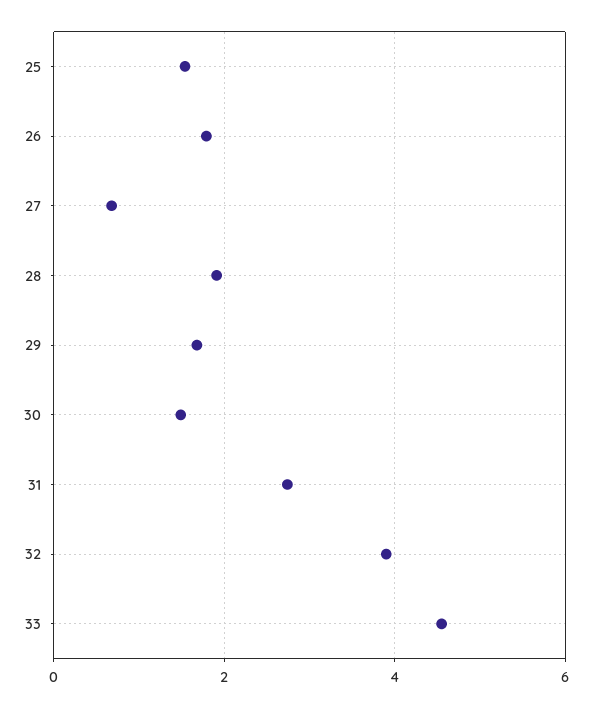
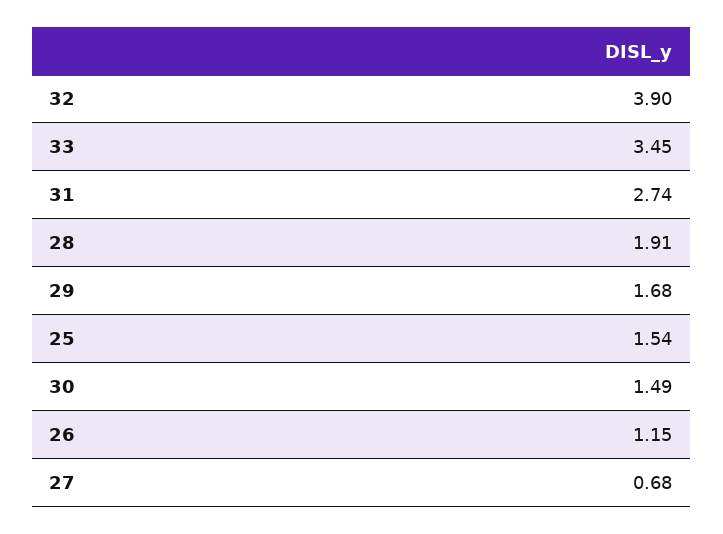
26: 1.8 -> 1.15
33: 4.6 -> 3.45

